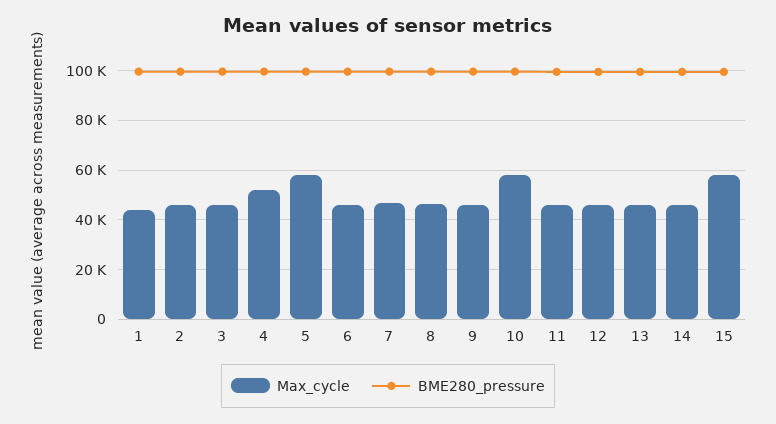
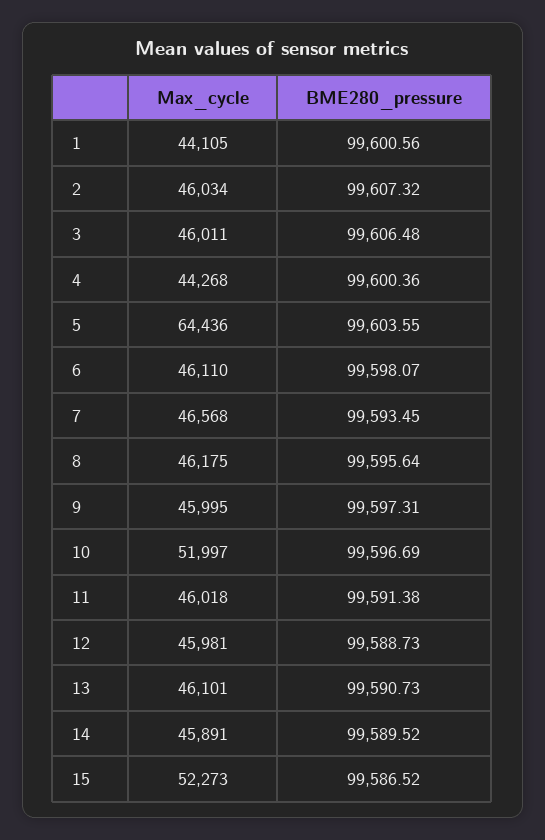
Max_cycle, 4: 52500 -> 44268
Max_cycle, 5: 57500 -> 64436
Max_cycle, 10: 57500 -> 51997
Max_cycle, 15: 57500 -> 52273

